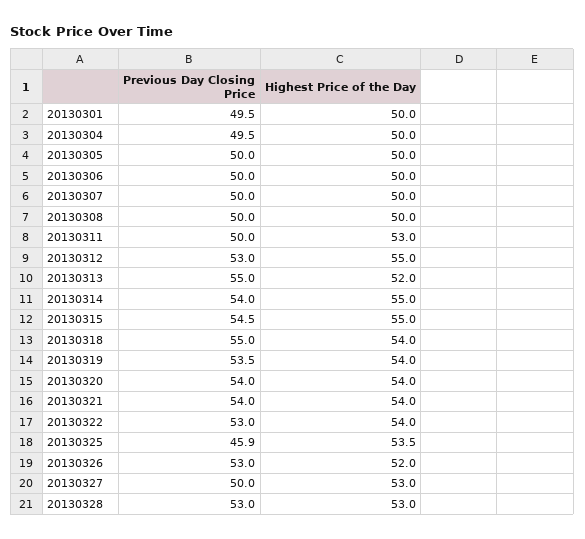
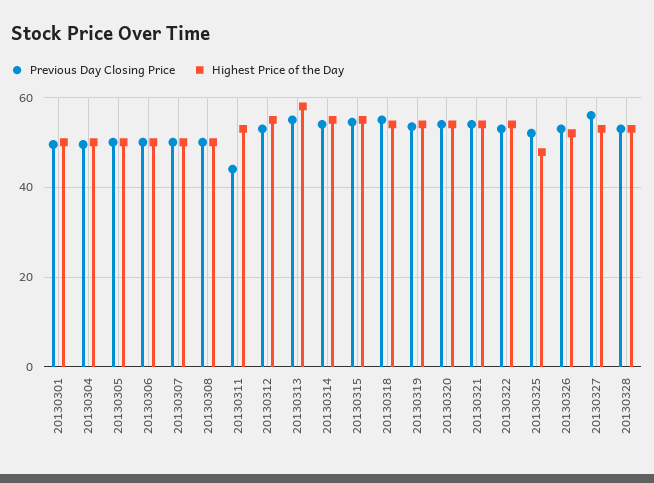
Previous Day Closing Price, 20130311: 50 -> 44
Highest Price of the Day, 20130313: 52 -> 58
Previous Day Closing Price, 20130325: 45.9 -> 52
Highest Price of the Day, 20130325: 53.5 -> 48
Previous Day Closing Price, 20130327: 50 -> 56

